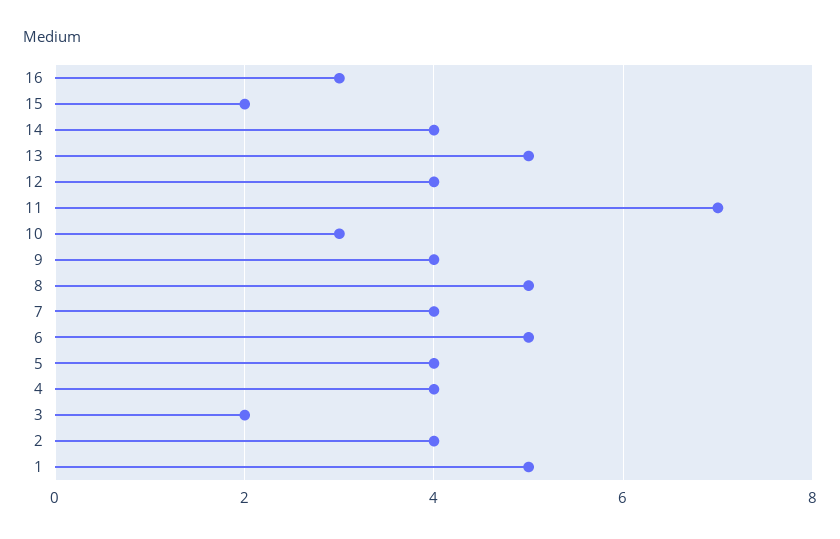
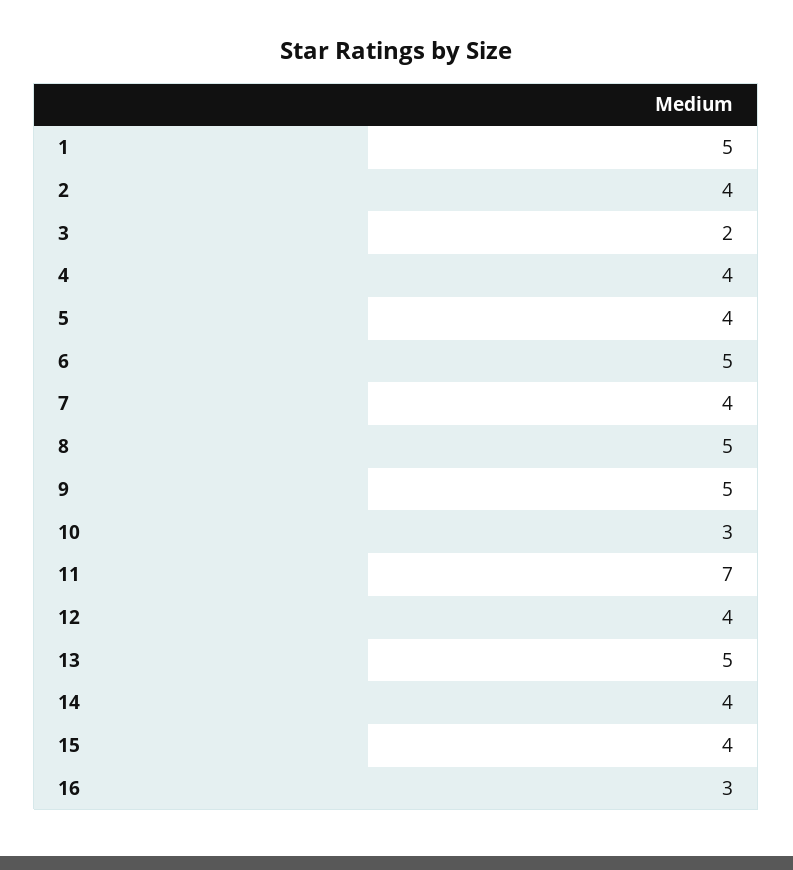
15: 2 -> 4
9: 4 -> 5

